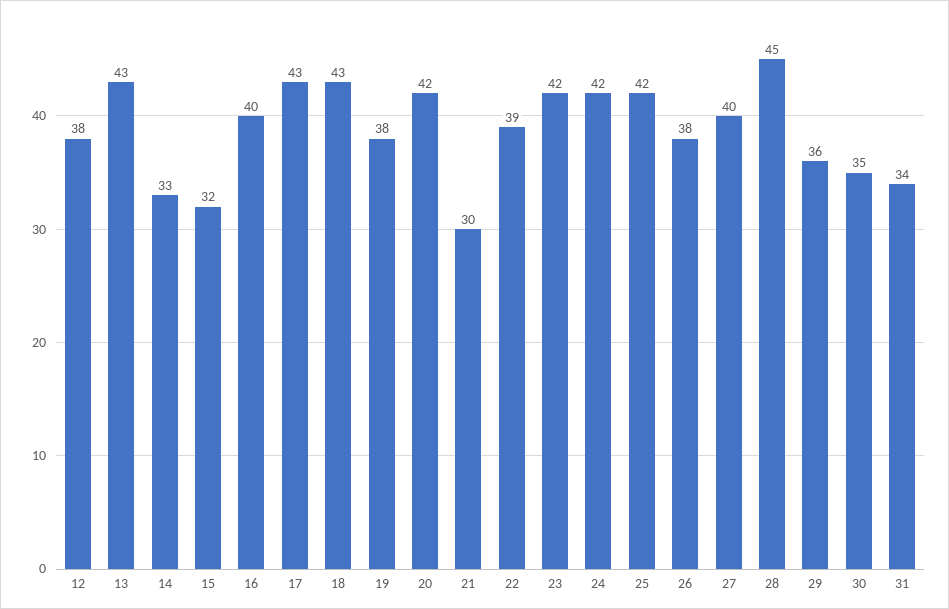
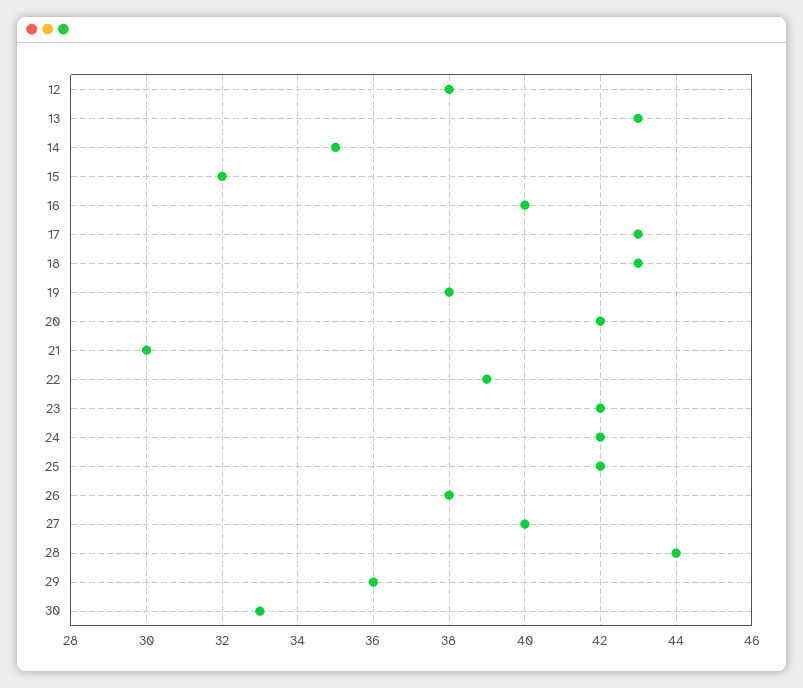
14: 33 -> 35
28: 45 -> 44
30: 35 -> 33
31: 34 -> none

